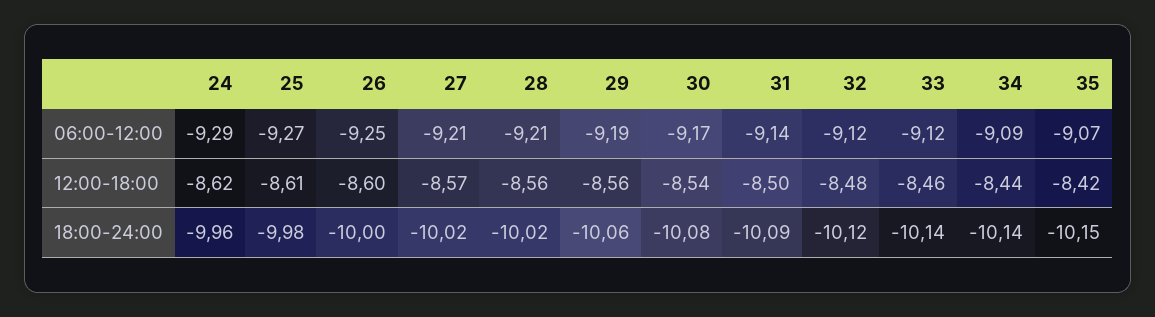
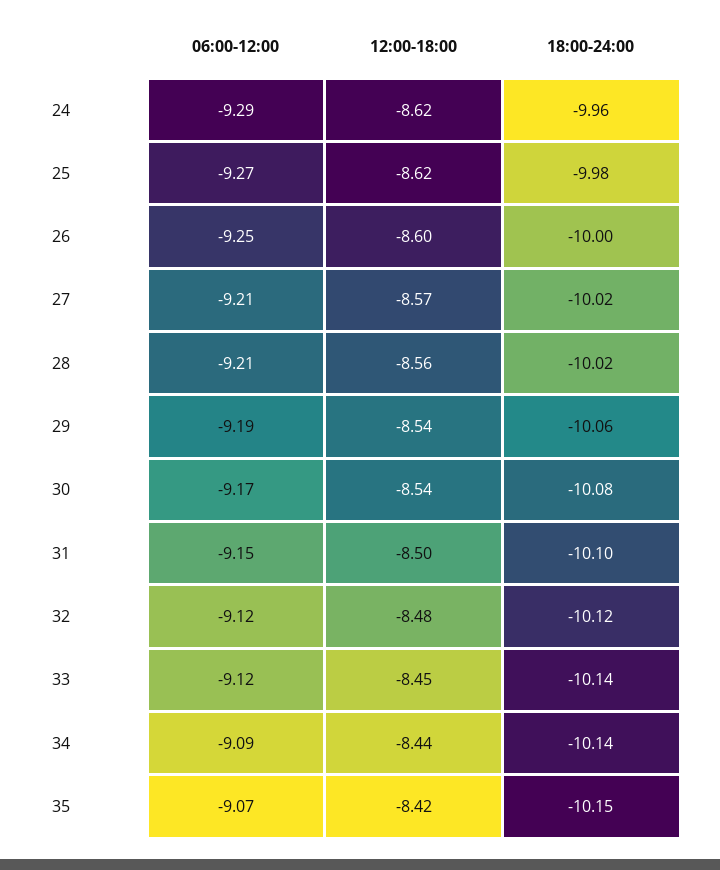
31, 06:00-12:00: -9.14 -> -9.15
25, 12:00-18:00: -8.61 -> -8.62
29, 12:00-18:00: -8.56 -> -8.54
33, 12:00-18:00: -8.46 -> -8.45
31, 18:00-24:00: -10.09 -> -10.1

